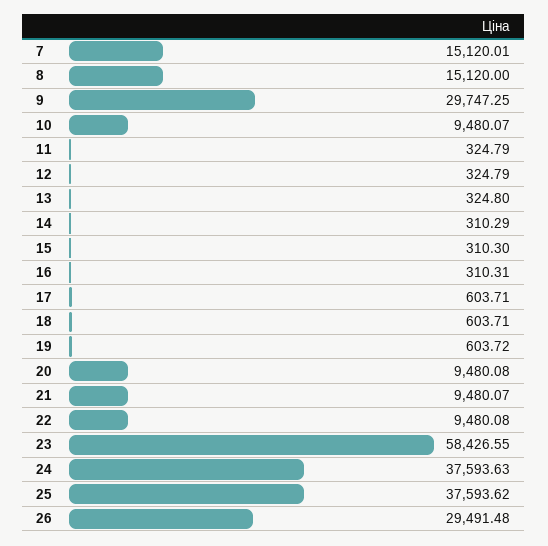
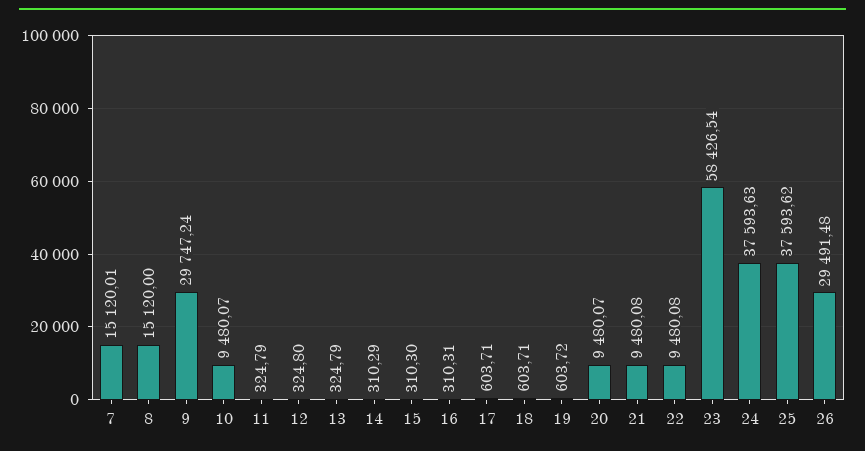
9: 29747.25 -> 29747.24
12: 324.79 -> 324.8
13: 324.8 -> 324.79
20: 9480.08 -> 9480.07
21: 9480.07 -> 9480.08
23: 58426.55 -> 58426.54

